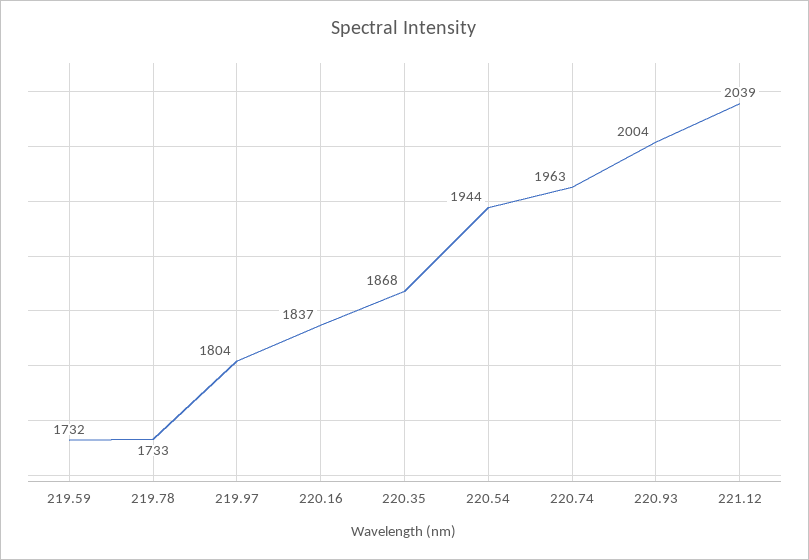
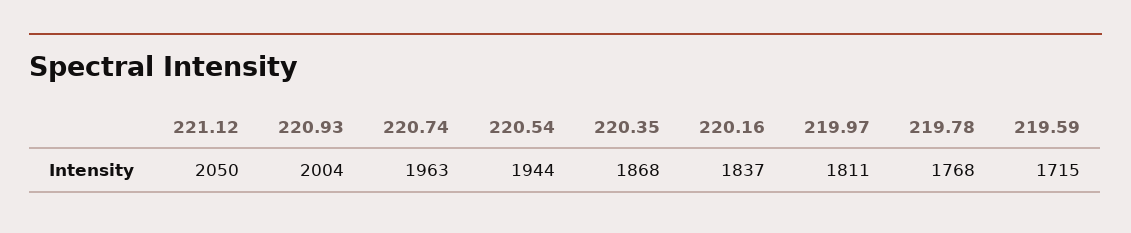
219.59: 1732 -> 1715
219.78: 1733 -> 1768
219.97: 1804 -> 1811
221.12: 2039 -> 2050

